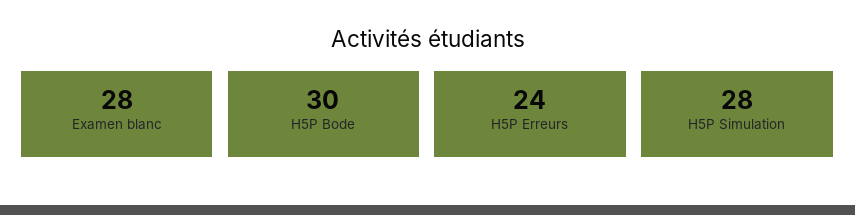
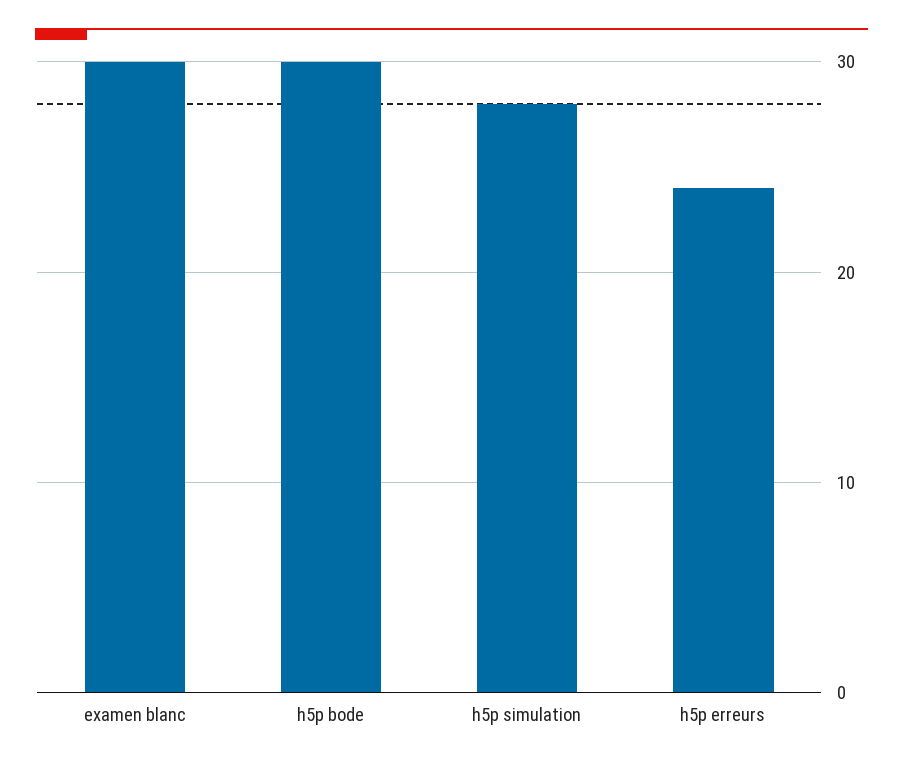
Examen blanc: 28 -> 30

